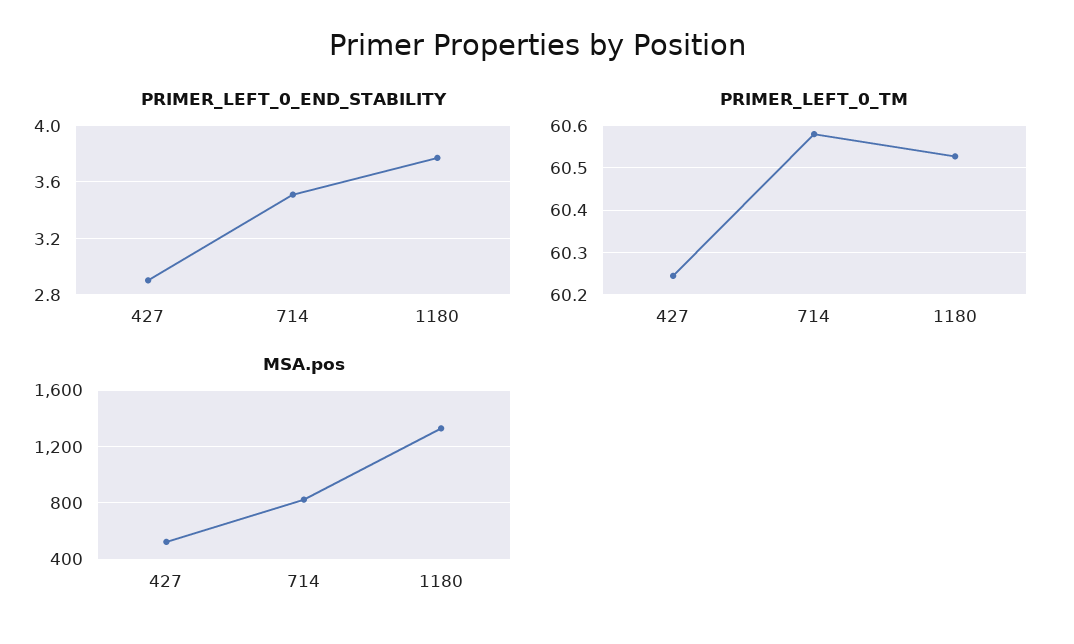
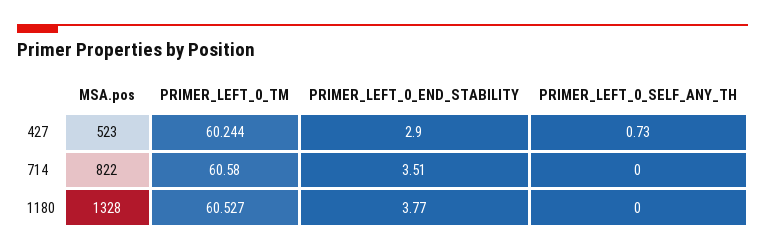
PRIMER_LEFT_0_SELF_ANY_TH, 427: none -> 0.73
PRIMER_LEFT_0_SELF_ANY_TH, 714: none -> 0
PRIMER_LEFT_0_SELF_ANY_TH, 1180: none -> 0

